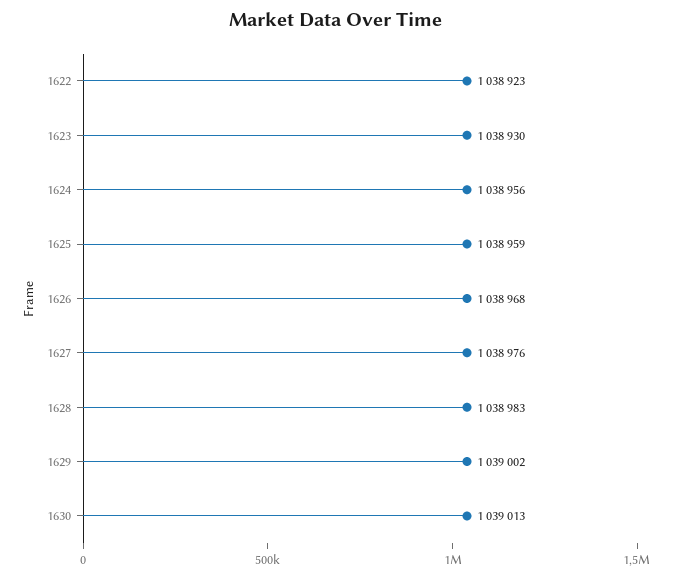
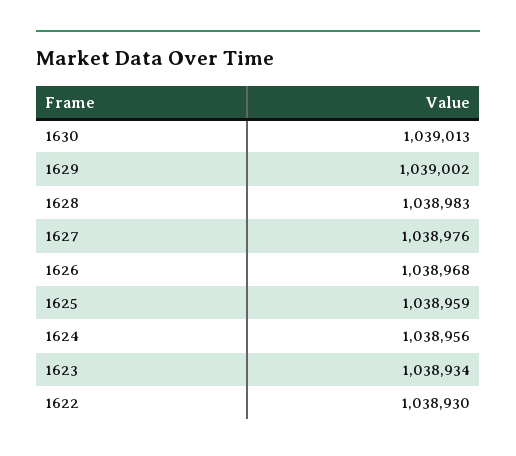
1622: 1038923 -> 1038930
1623: 1038930 -> 1038934

